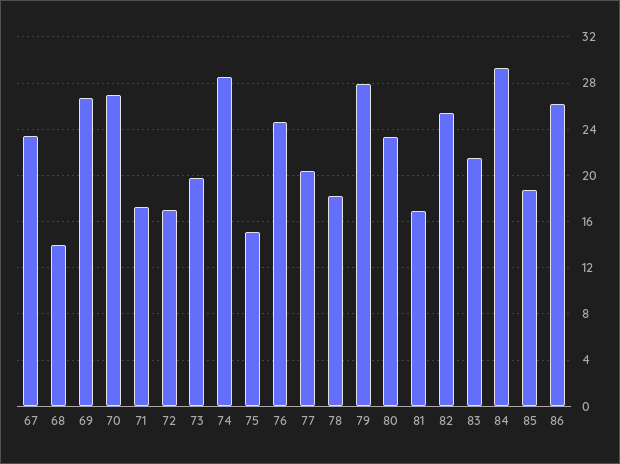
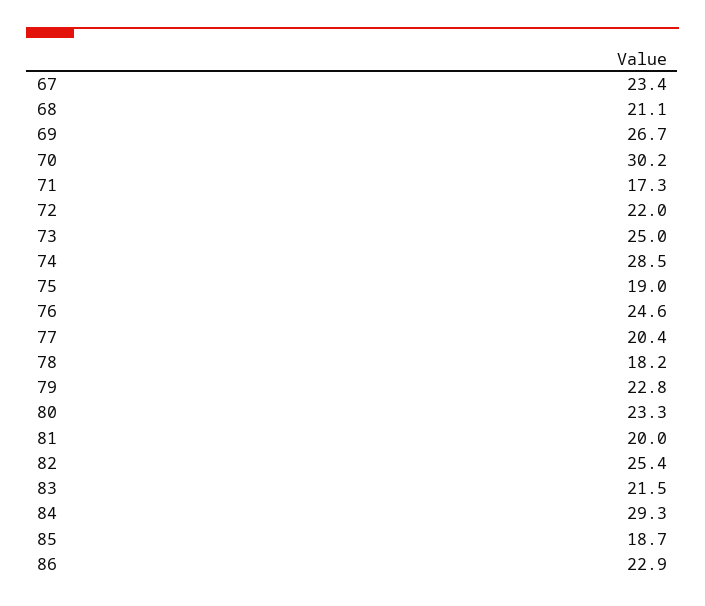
68: 14 -> 21.1
70: 27 -> 30.2
72: 17 -> 22
73: 20 -> 25
75: 15 -> 19
79: 28 -> 22.8
81: 17 -> 20
86: 26 -> 22.9

